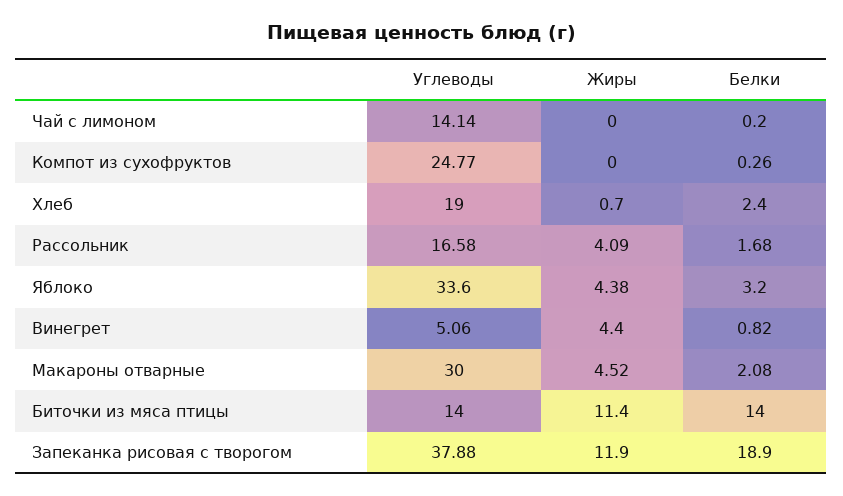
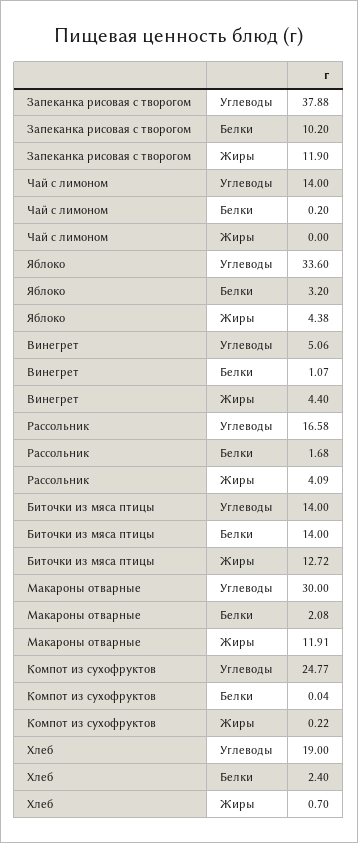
Углеводы, Чай с лимоном: 14.14 -> 14
Жиры, Компот из сухофруктов: 0 -> 0.22
Белки, Компот из сухофруктов: 0.26 -> 0.04
Белки, Винегрет: 0.82 -> 1.07
Жиры, Макароны отварные: 4.52 -> 11.91
Жиры, Биточки из мяса птицы: 11.4 -> 12.72
Белки, Запеканка рисовая с творогом: 18.9 -> 10.2

